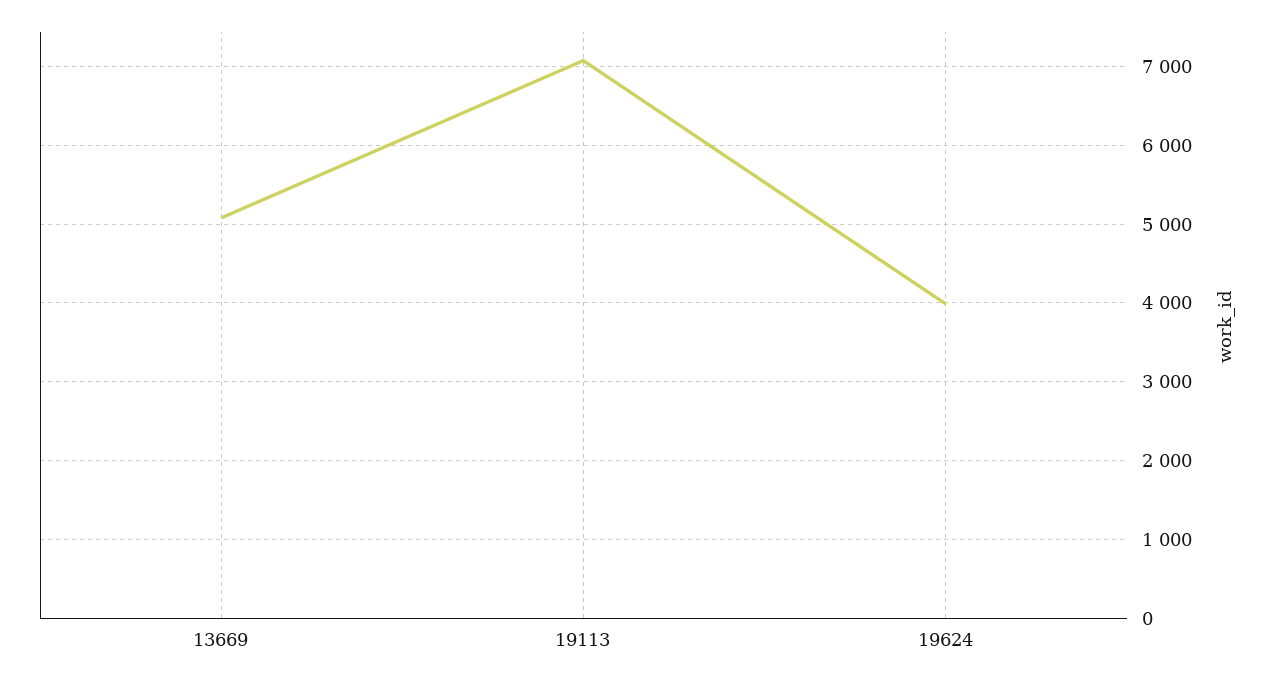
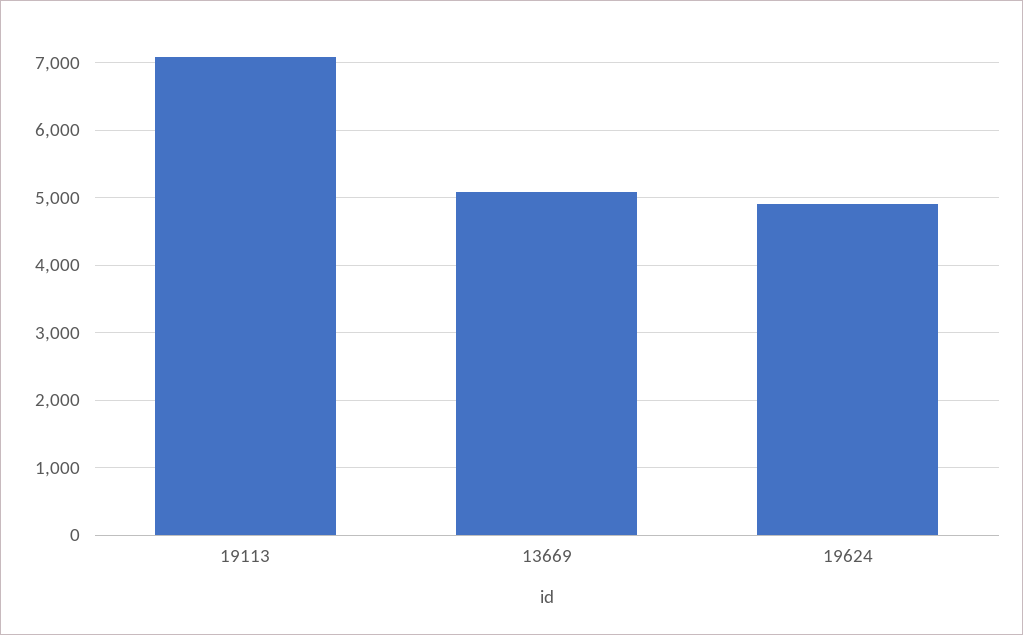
19624: 4000 -> 4900

